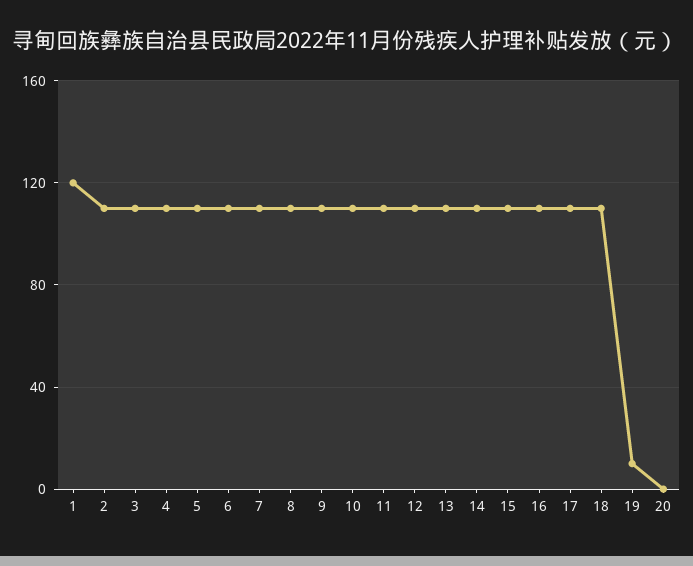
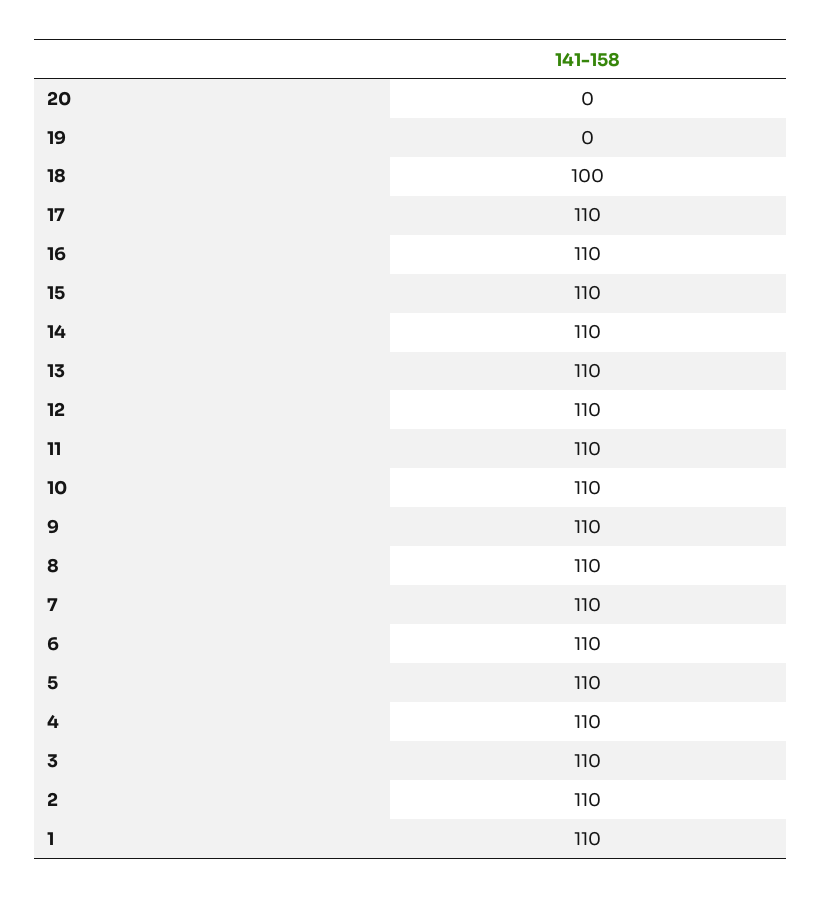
1: 120 -> 110
18: 110 -> 100
19: 10 -> 0

